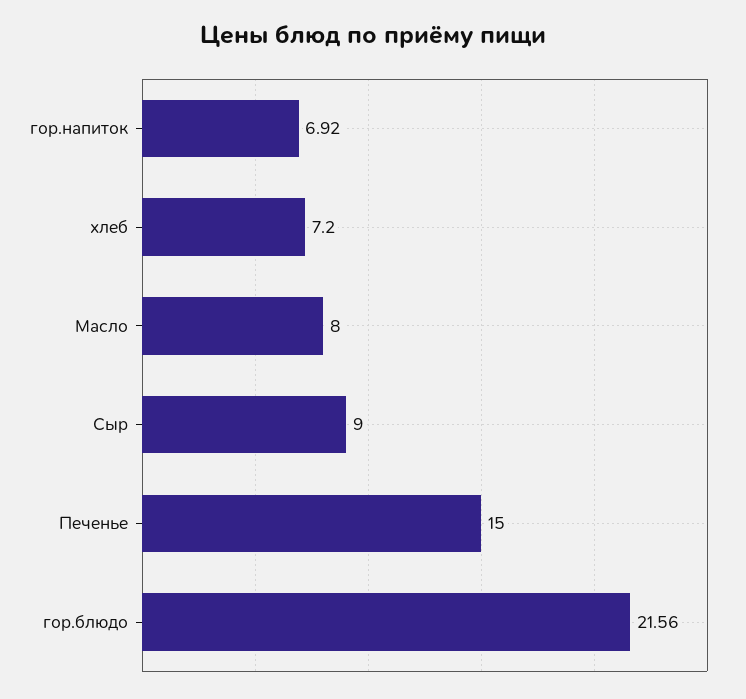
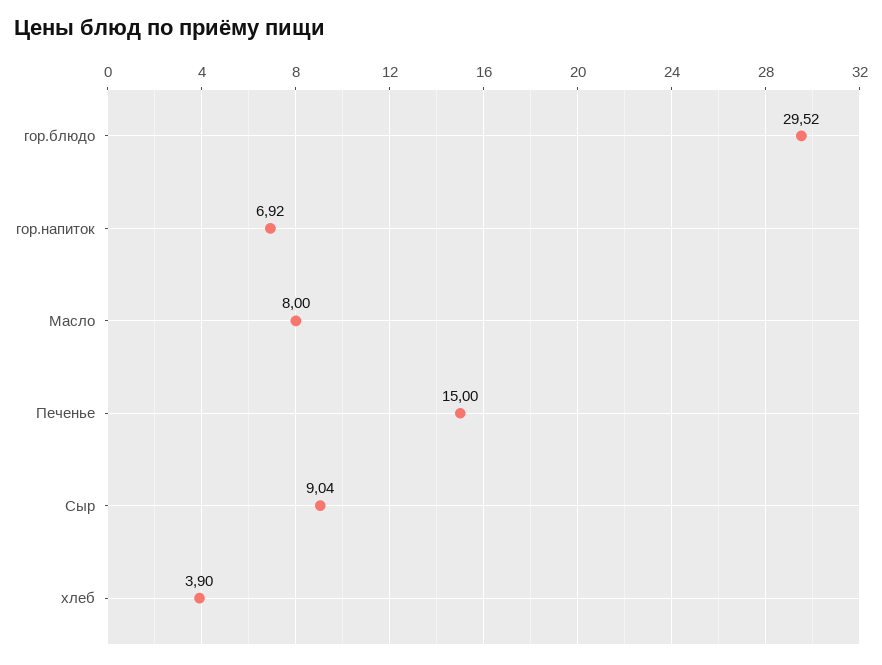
хлеб: 7.2 -> 3.9
Сыр: 9 -> 9.04
гор.блюдо: 21.56 -> 29.52

